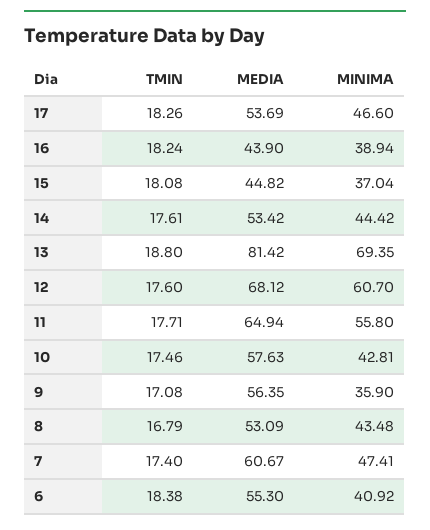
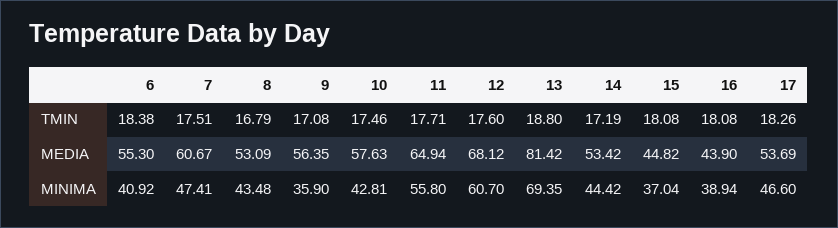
TMIN, 16: 18.24 -> 18.08
TMIN, 14: 17.61 -> 17.19
TMIN, 7: 17.4 -> 17.51

